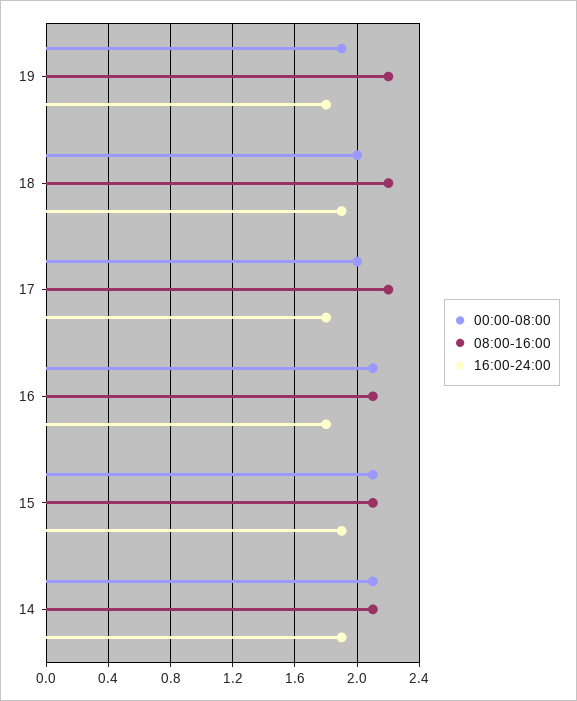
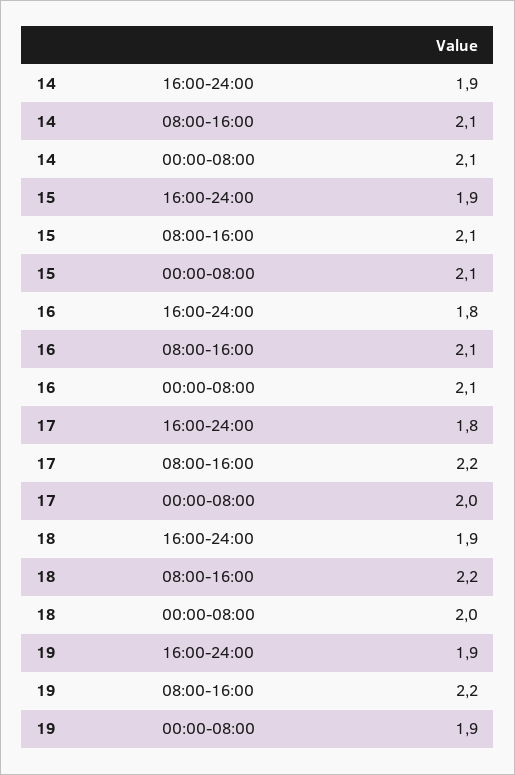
16:00-24:00, 19: 1.8 -> 1.9

